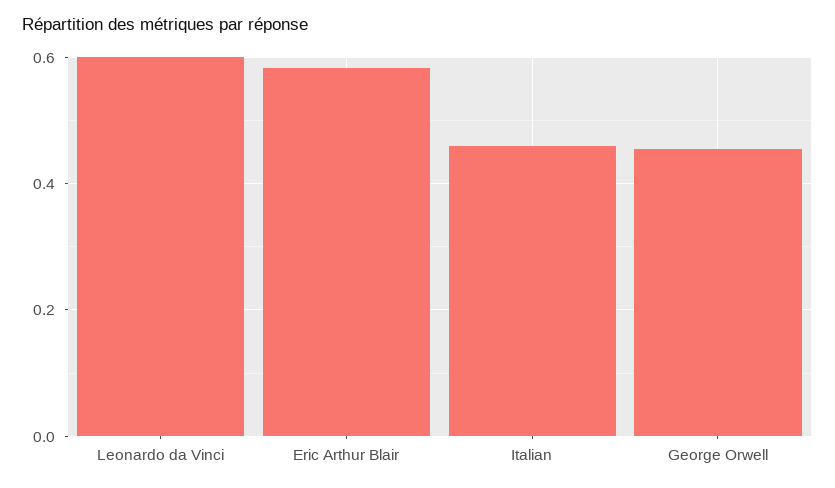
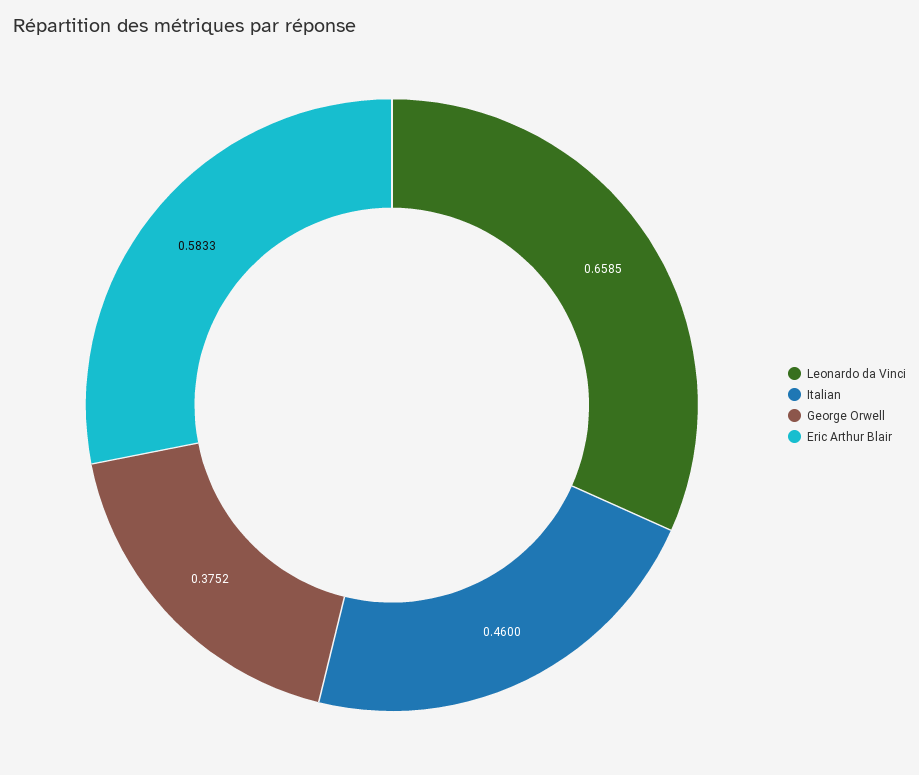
Leonardo da Vinci: 0.6 -> 0.6585
George Orwell: 0.46 -> 0.3752

